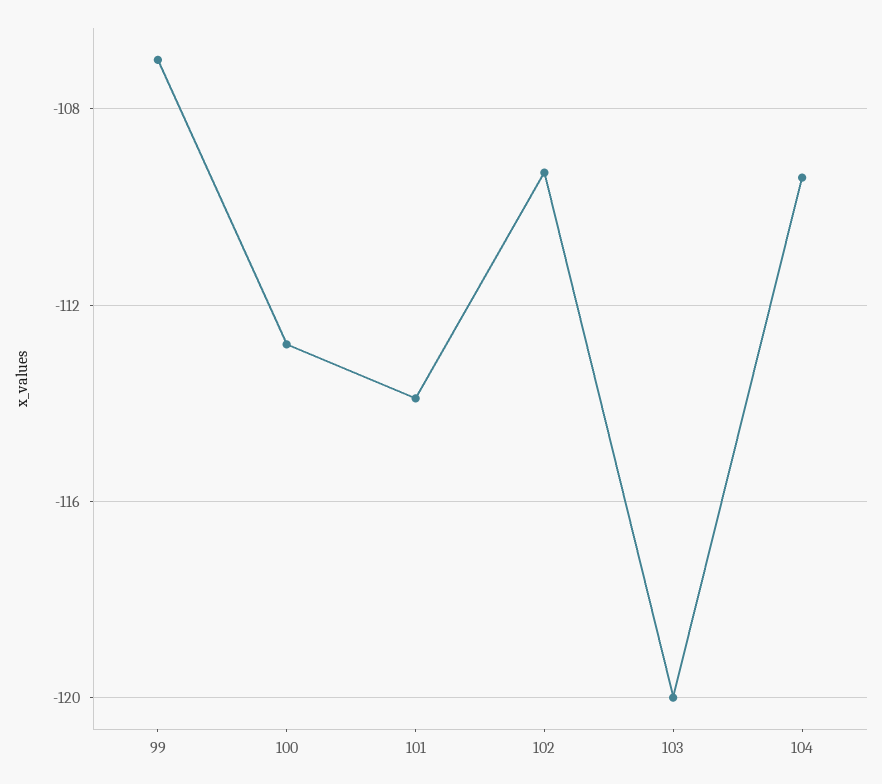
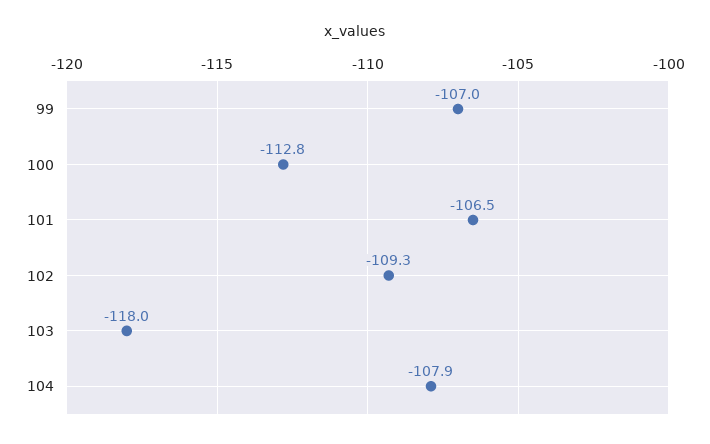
101: -114 -> -106.5
103: -120 -> -118
104: -109.5 -> -107.9

